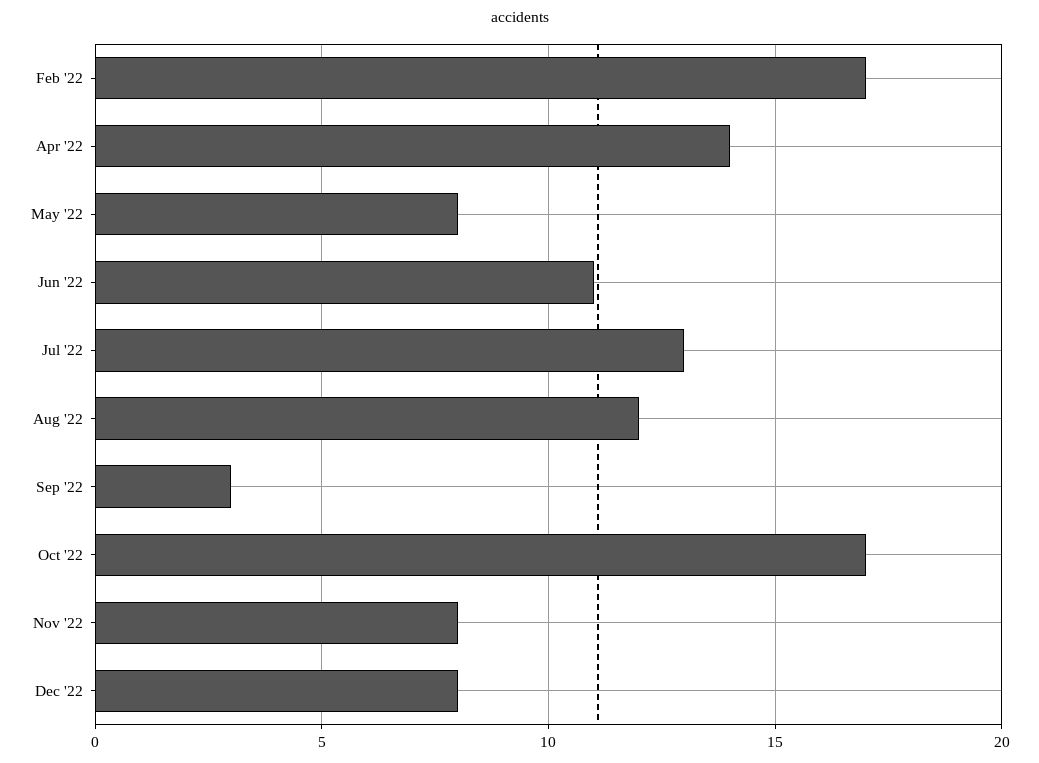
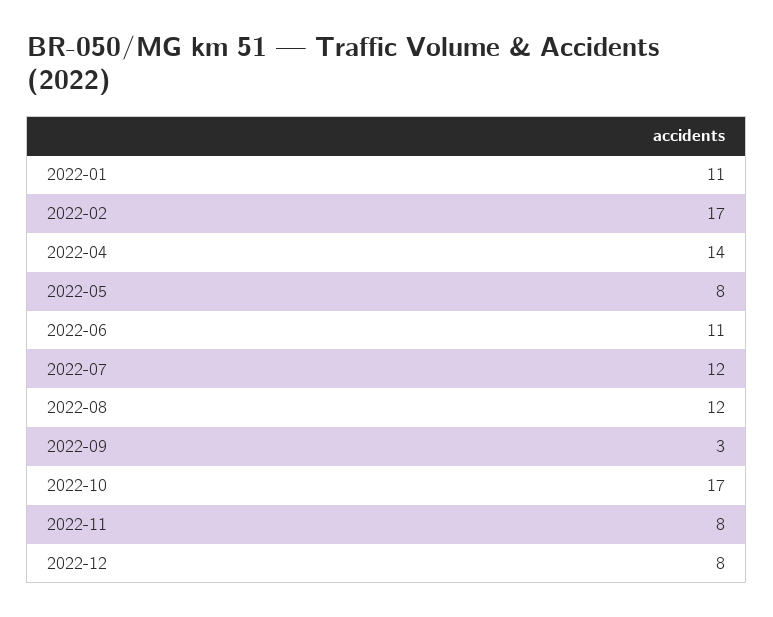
Jul '22: 13 -> 12
2022-01: none -> 11

